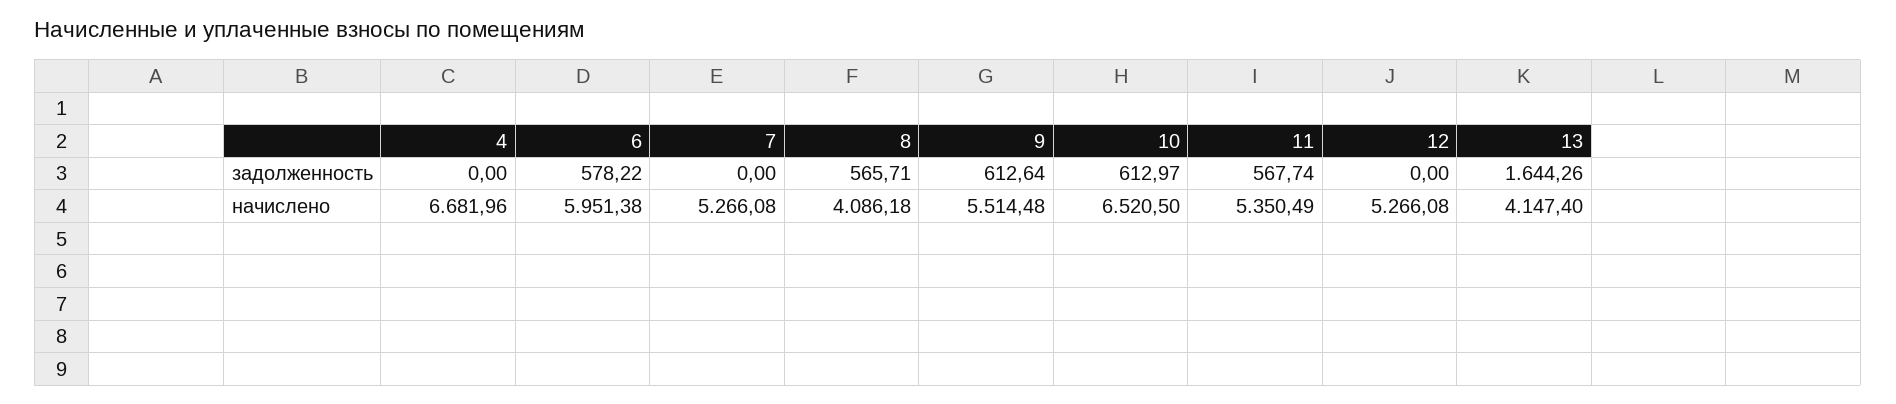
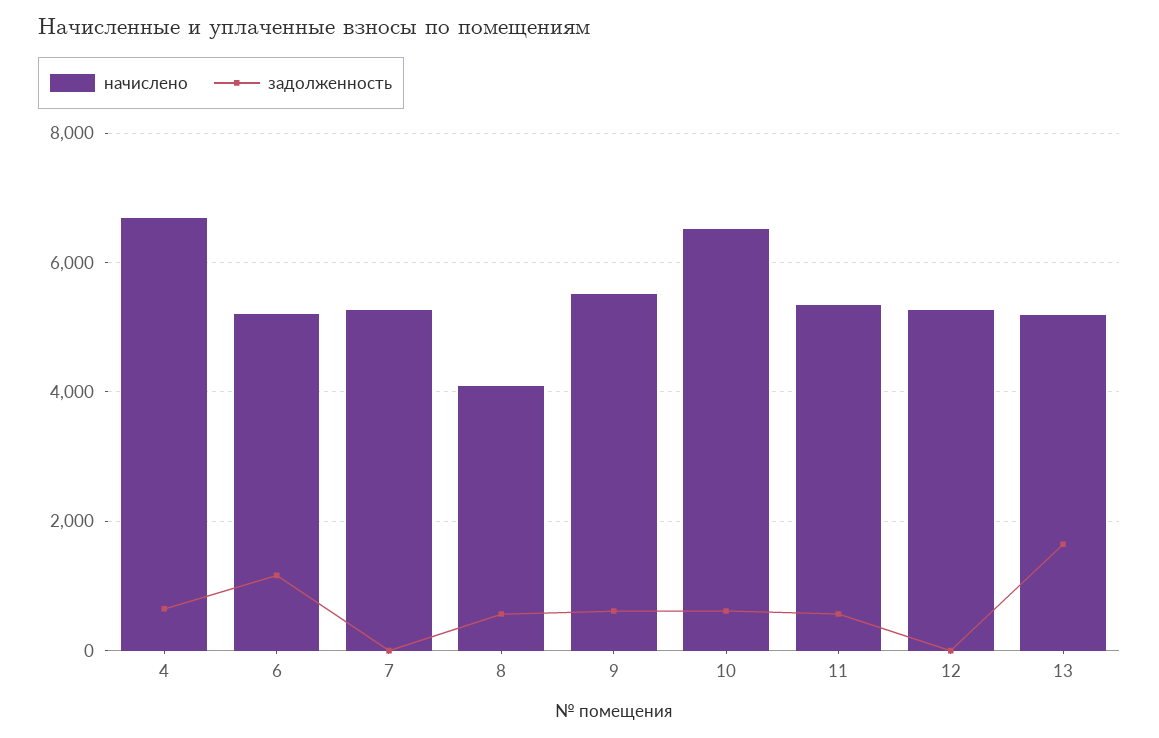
задолженность, 4: 0 -> 600
задолженность, 6: 578.22 -> 1200
начислено, 6: 5951.38 -> 5200
начислено, 13: 4147.4 -> 5200

